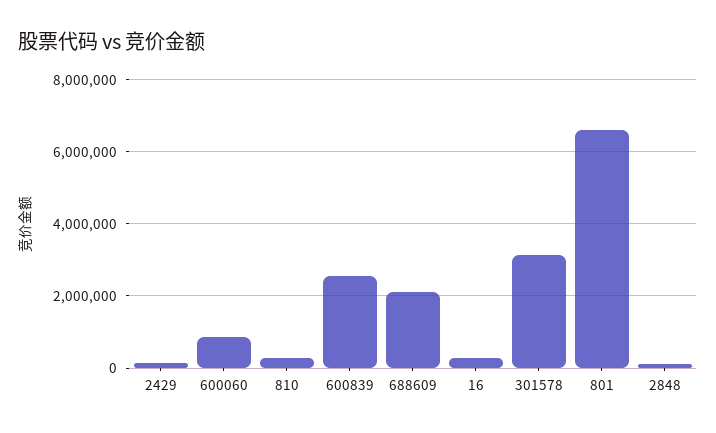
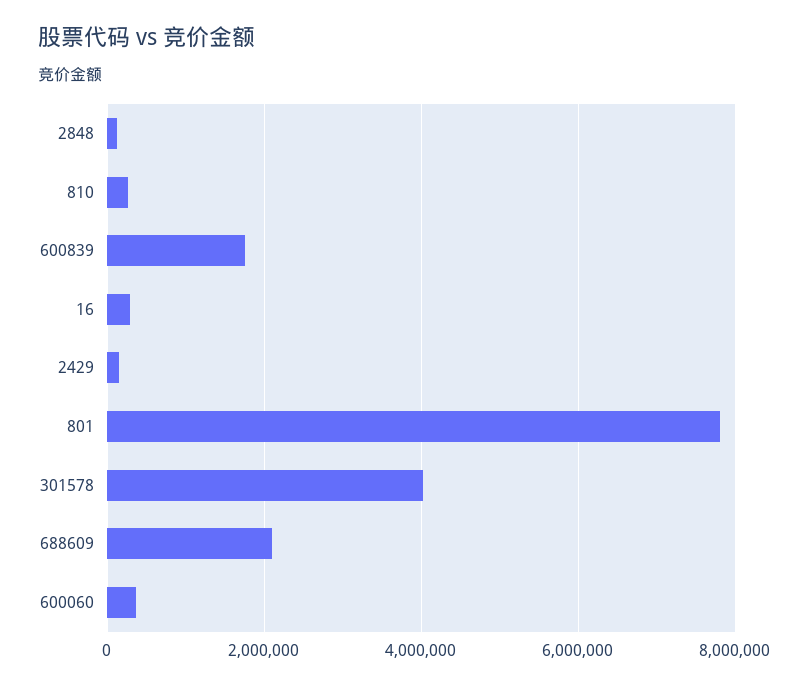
600060: 800000 -> 400000
600839: 2600000 -> 1800000
301578: 3200000 -> 4000000
801: 6600000 -> 7800000

